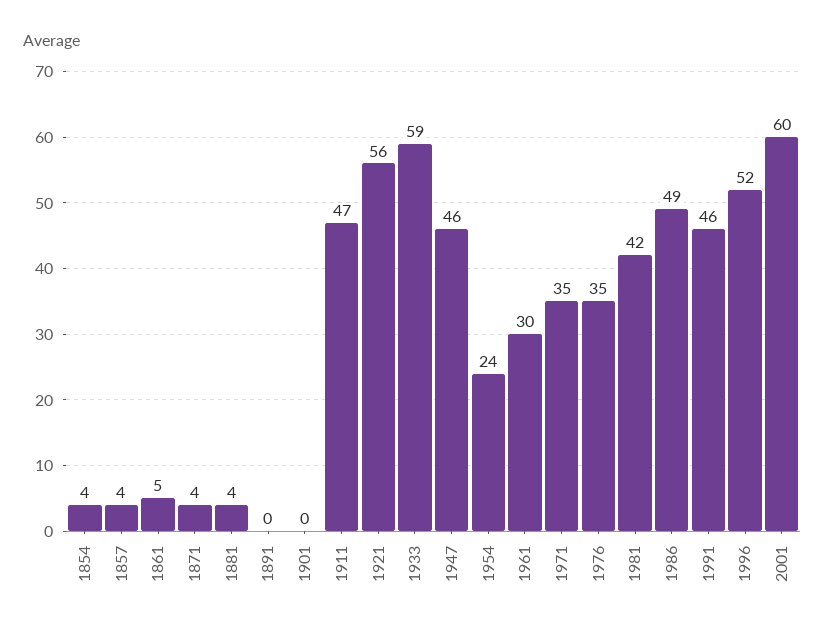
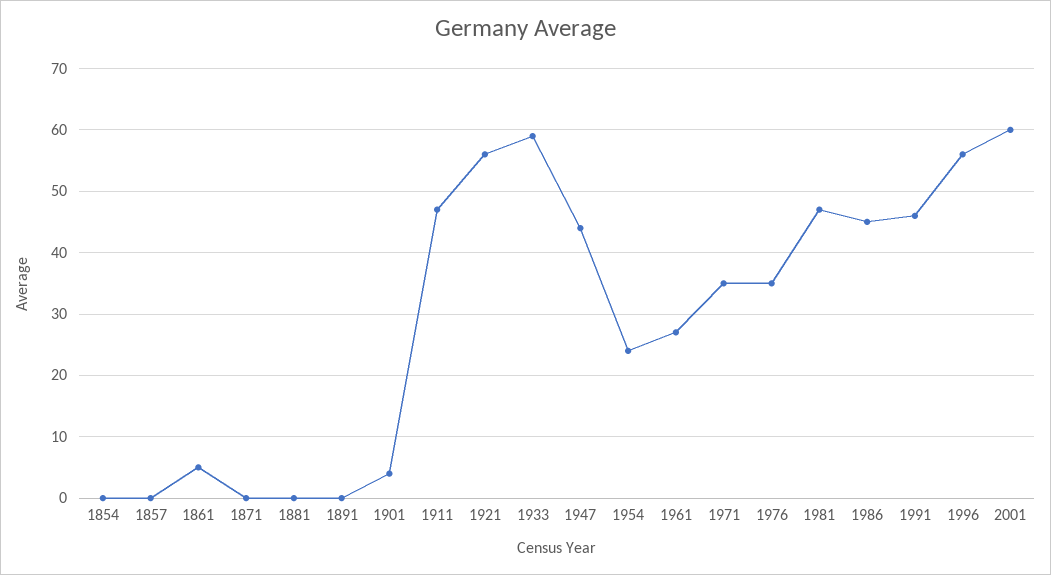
1854: 4 -> 0
1857: 4 -> 0
1871: 4 -> 0
1881: 4 -> 0
1901: 0 -> 4
1947: 46 -> 44
1961: 30 -> 27
1981: 42 -> 47
1986: 49 -> 45
1996: 52 -> 56

